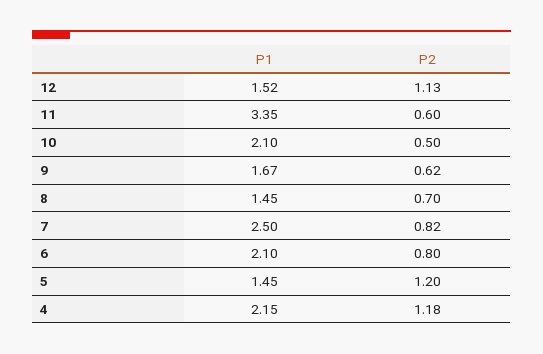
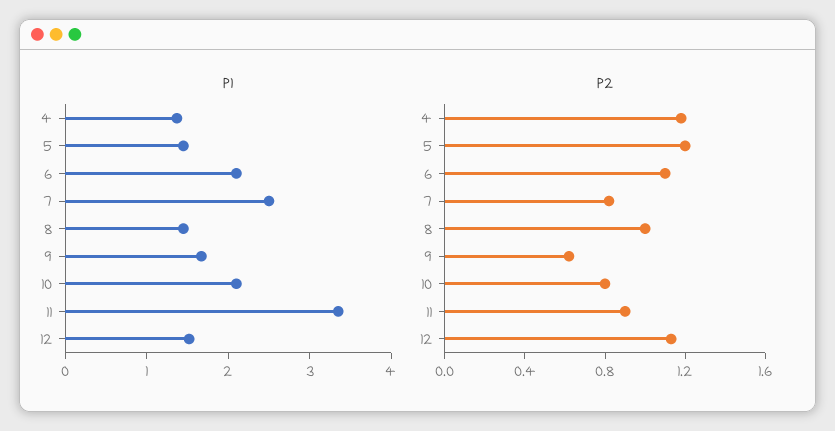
P2, 11: 0.6 -> 0.9
P2, 10: 0.5 -> 0.8
P2, 8: 0.7 -> 1
P2, 6: 0.8 -> 1.1
P1, 4: 2.15 -> 1.4

